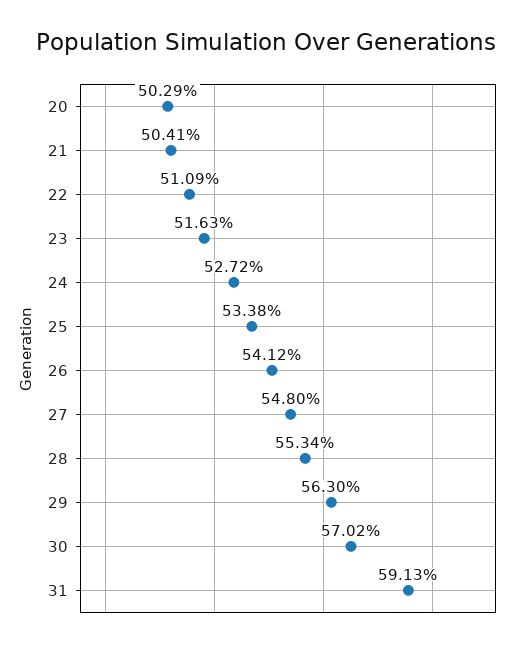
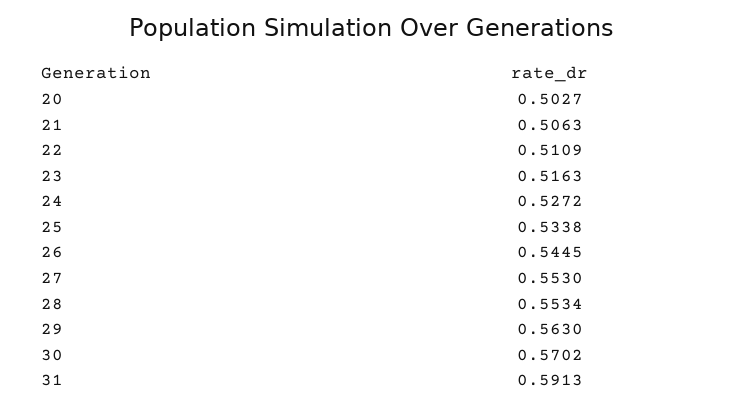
20: 0.5029 -> 0.5027
21: 0.5041 -> 0.5063
26: 0.5412 -> 0.5445
27: 0.548 -> 0.553

